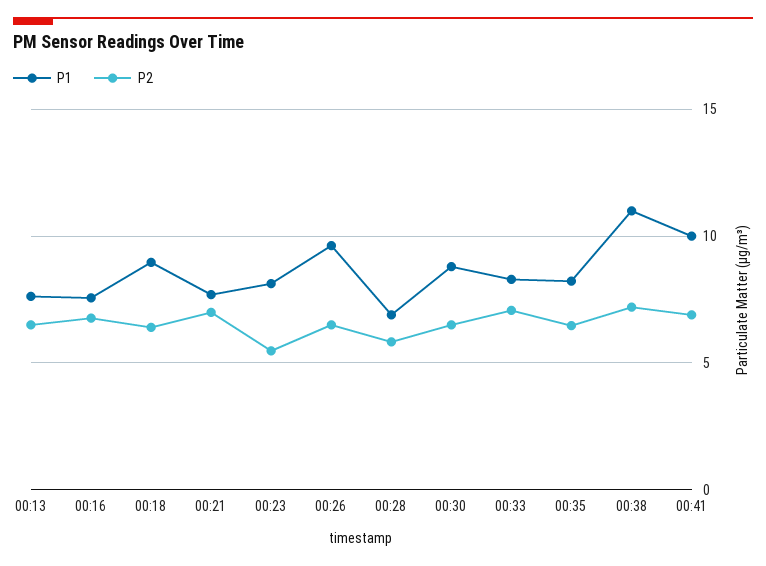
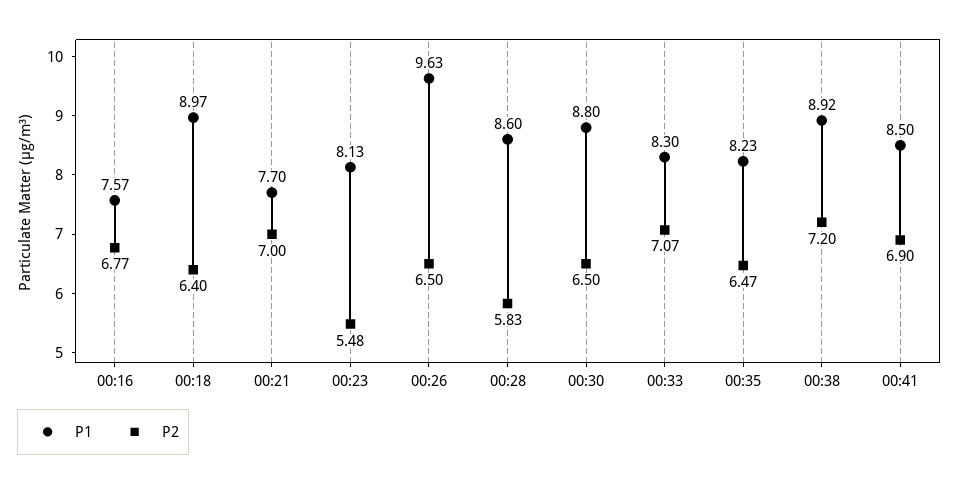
P1, 00:13: 7.5 -> none
P2, 00:13: 6.5 -> none
P1, 00:28: 7 -> 8.6
P1, 00:38: 11 -> 8.92
P1, 00:41: 10 -> 8.5

